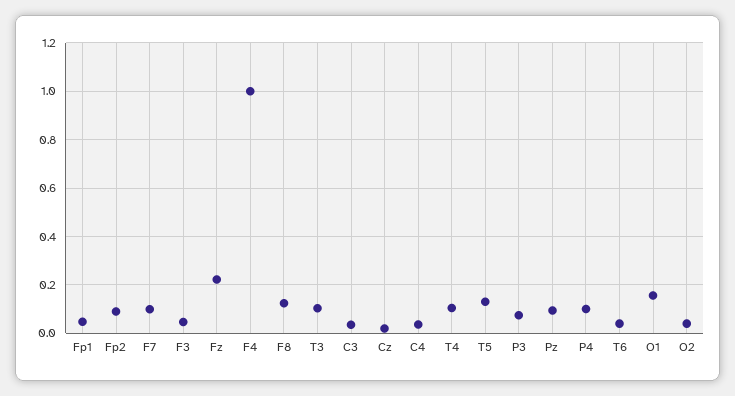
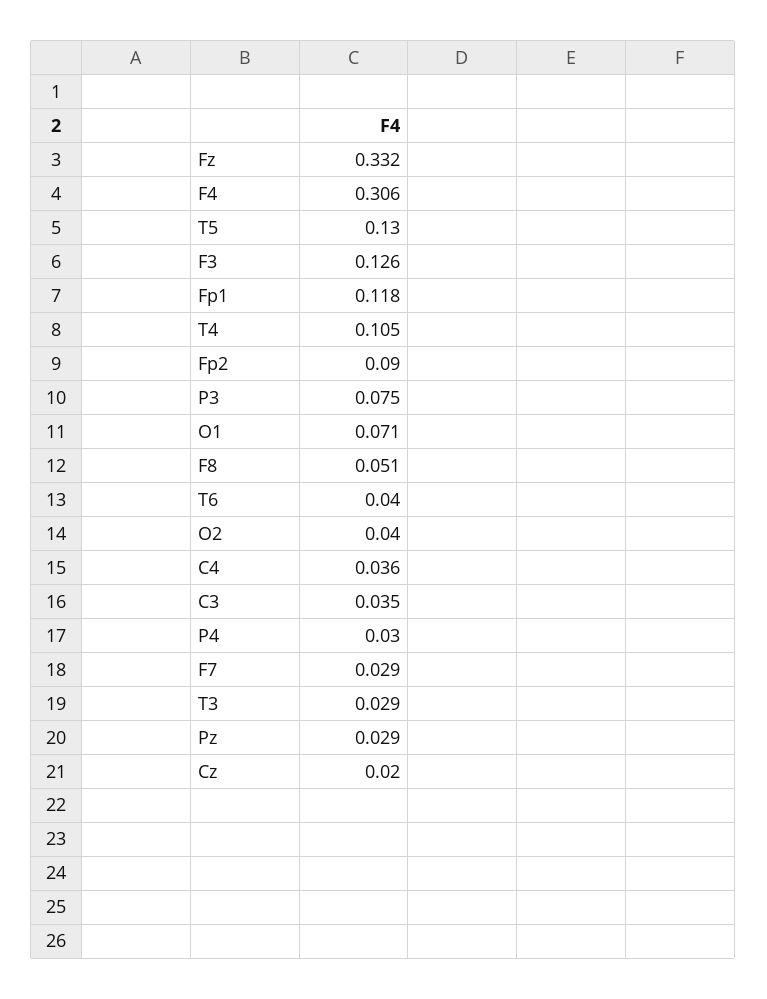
Fp1: 0.05 -> 0.118
F7: 0.1 -> 0.029
F3: 0.05 -> 0.126
Fz: 0.225 -> 0.332
F4: 1 -> 0.306
F8: 0.125 -> 0.051
T3: 0.1 -> 0.029
Pz: 0.1 -> 0.029
P4: 0.1 -> 0.03
O1: 0.15 -> 0.071

